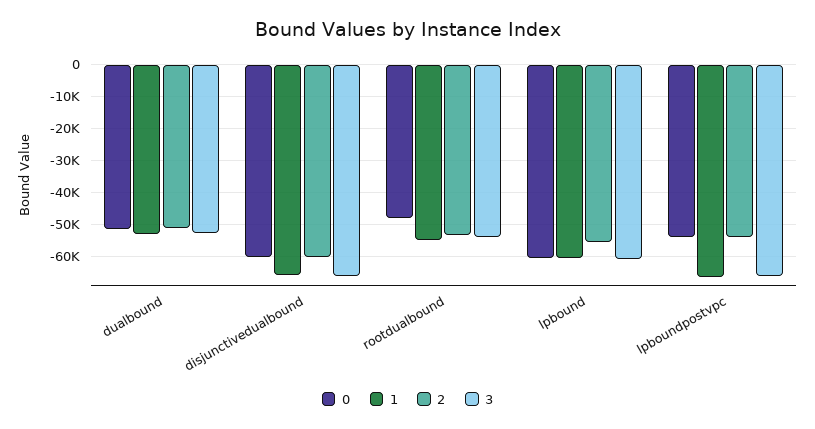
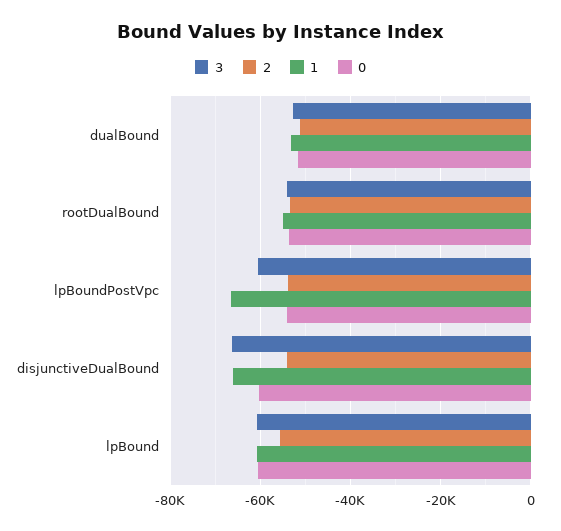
2, disjunctivedualbound: -60000 -> -54000
0, rootdualbound: -48000 -> -54000
3, lpboundpostvpc: -66000 -> -60000

